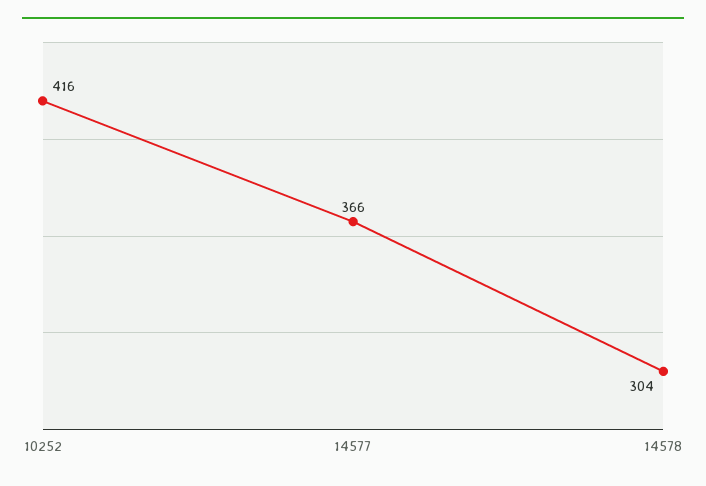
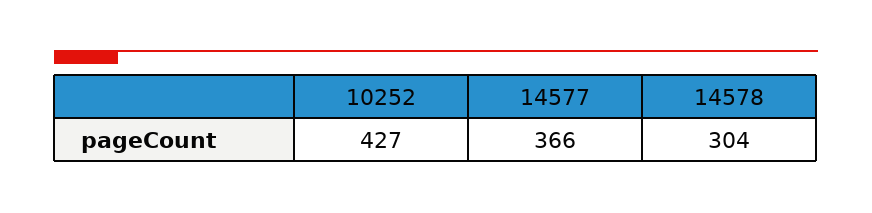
10252: 416 -> 427

